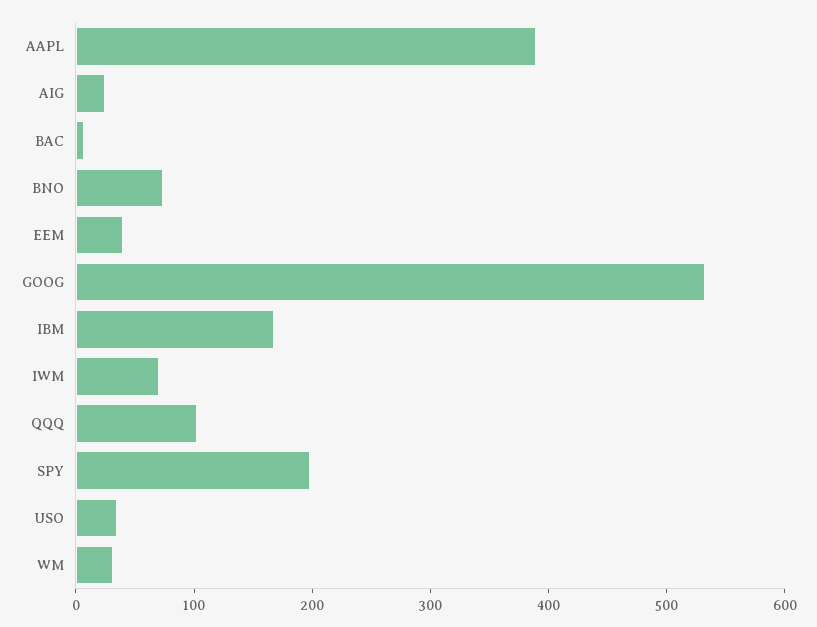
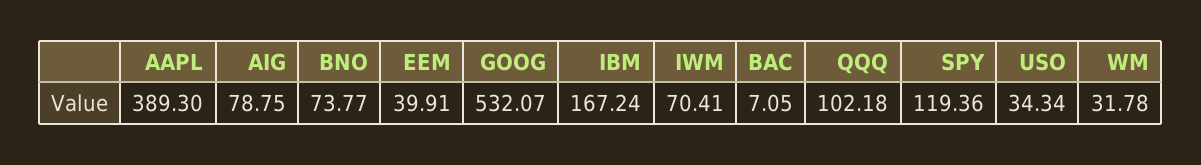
AIG: 20 -> 78.75
SPY: 200 -> 119.36

